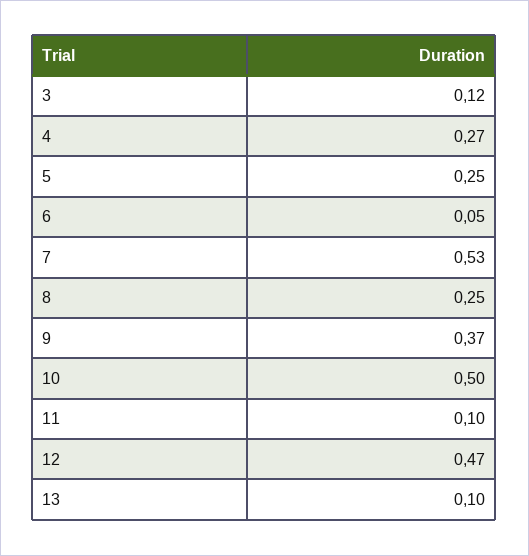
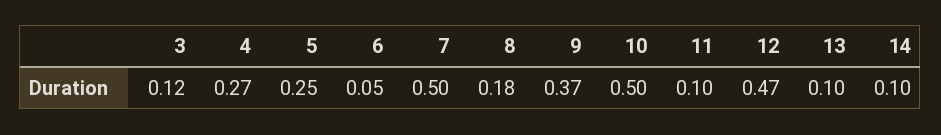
7: 0.53 -> 0.5
8: 0.25 -> 0.18
14: none -> 0.1

